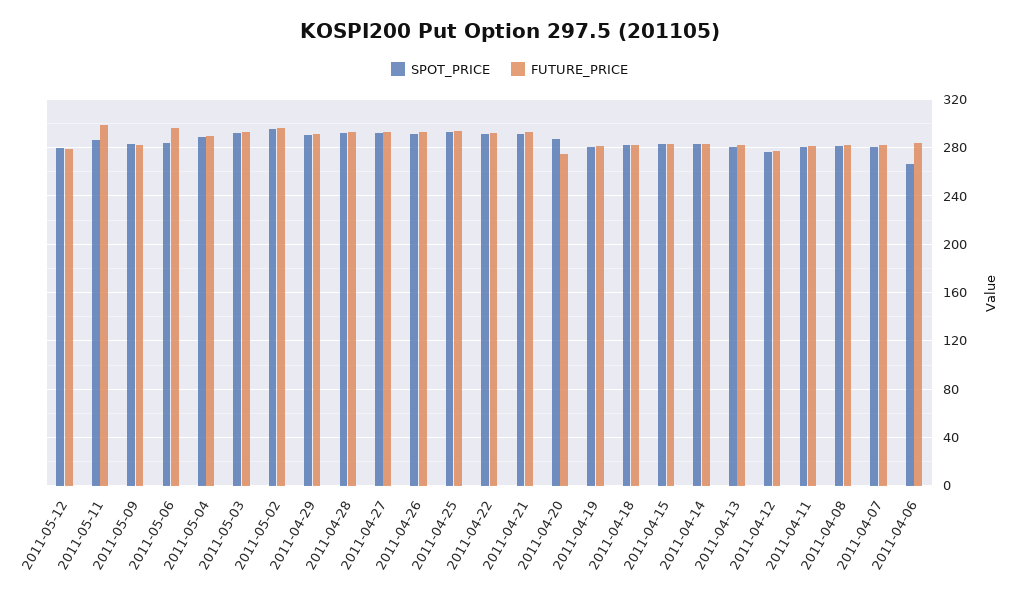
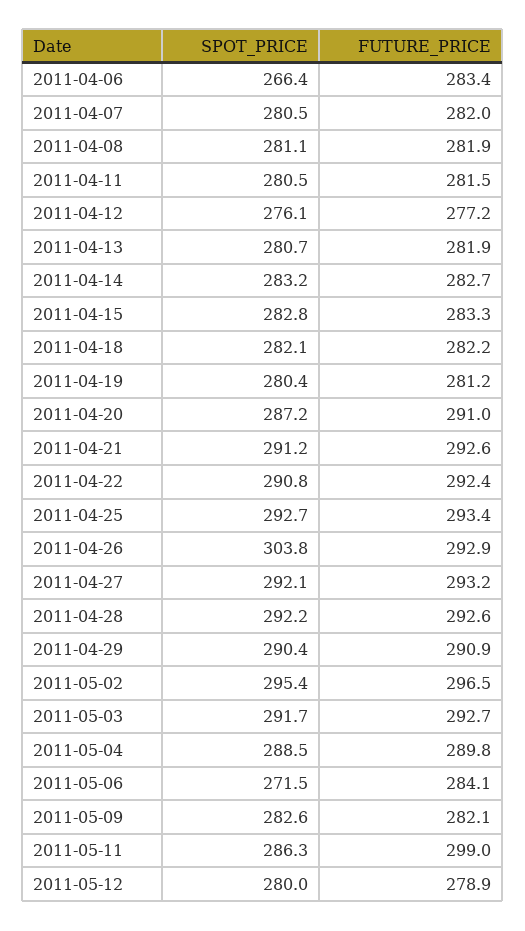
SPOT_PRICE, 2011-05-06: 285 -> 271.5
FUTURE_PRICE, 2011-05-06: 295 -> 284.1
SPOT_PRICE, 2011-04-26: 290 -> 303.8
FUTURE_PRICE, 2011-04-20: 275 -> 291

